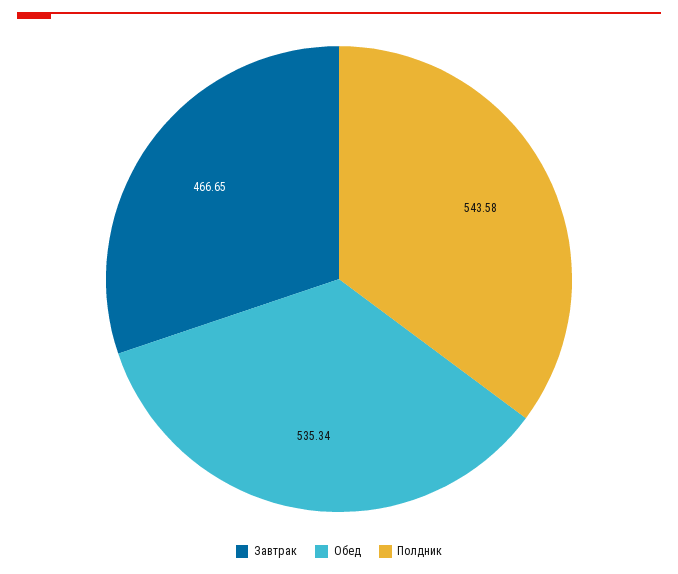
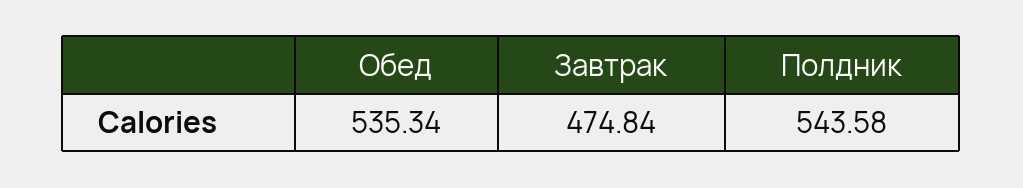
Завтрак: 466.65 -> 474.84

